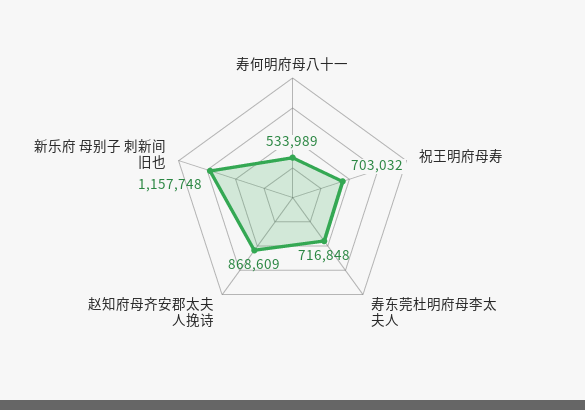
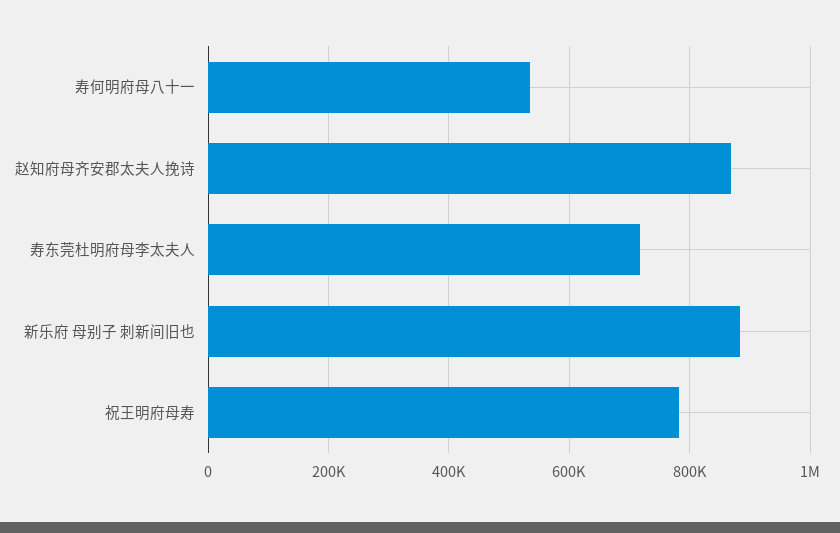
祝王明府母寿: 703032 -> 780000
新乐府 母别子 刺新间旧也: 1157748 -> 880000

